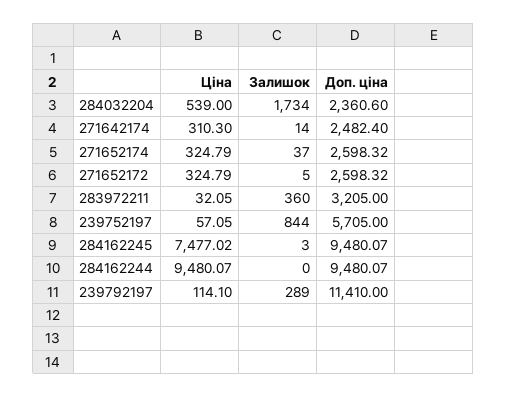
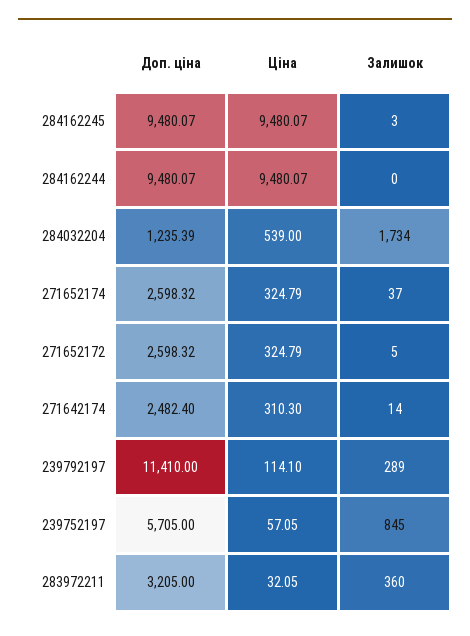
Доп. ціна, 284032204: 2360.6 -> 1235.39
Залишок, 239752197: 844 -> 845
Ціна, 284162245: 7477.02 -> 9480.07

